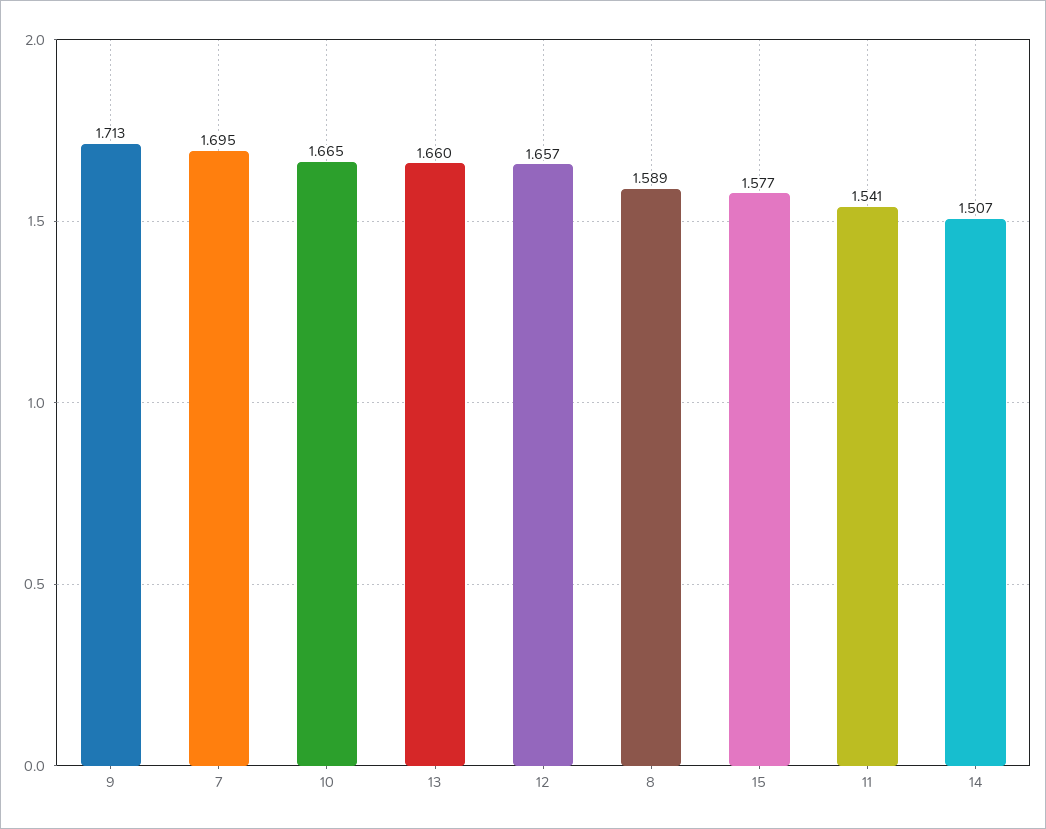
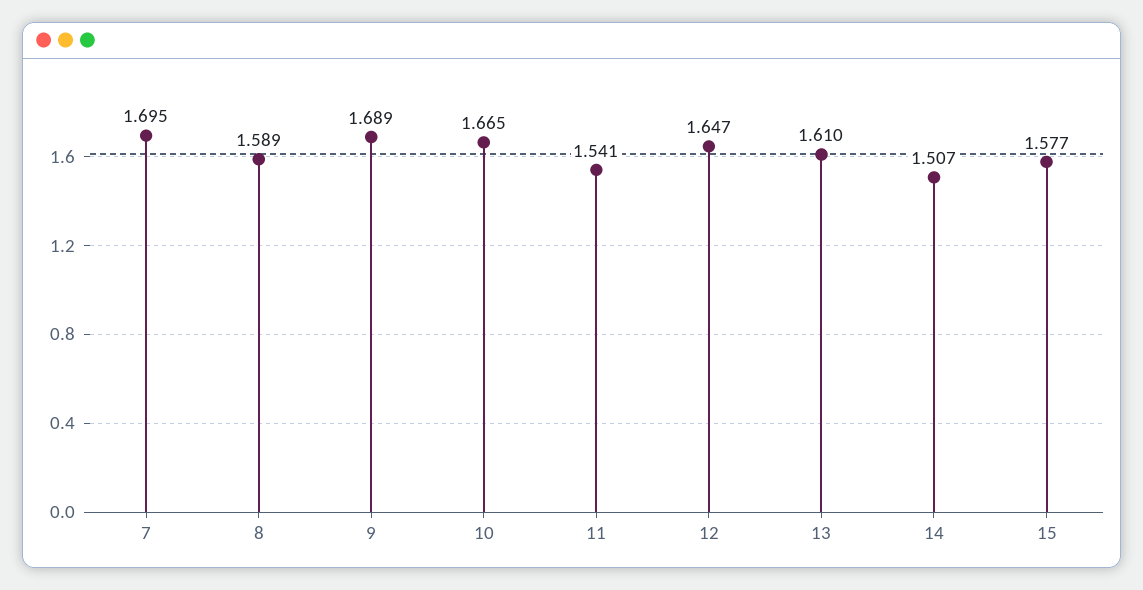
9: 1.713 -> 1.689
13: 1.66 -> 1.61
12: 1.657 -> 1.647

